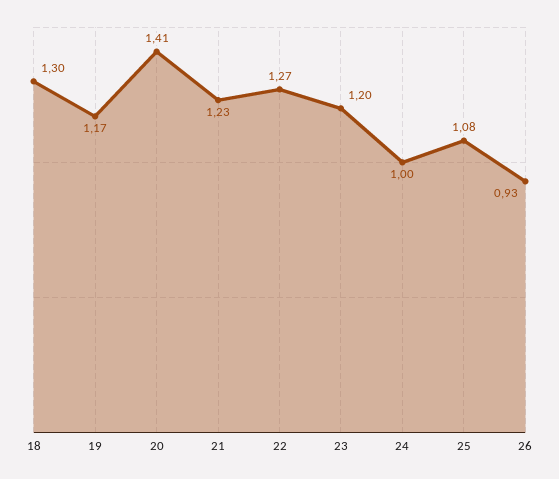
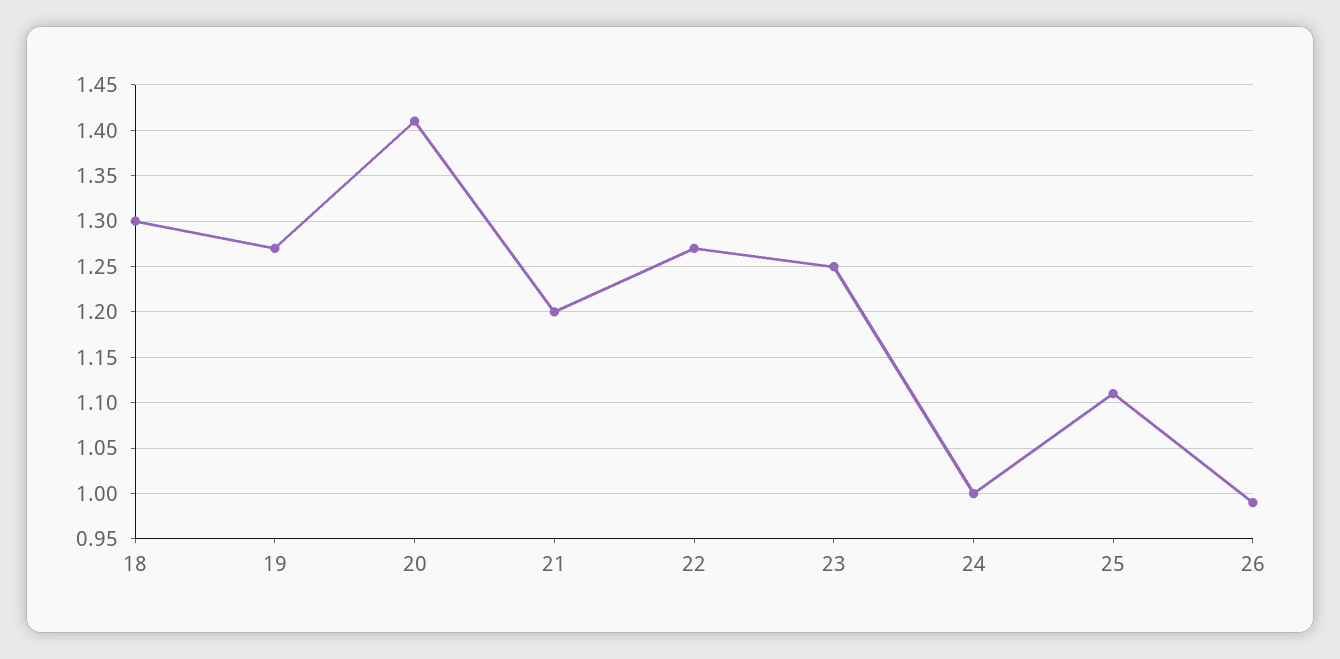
19: 1.17 -> 1.27
21: 1.23 -> 1.2
23: 1.2 -> 1.25
25: 1.08 -> 1.11
26: 0.93 -> 0.99

